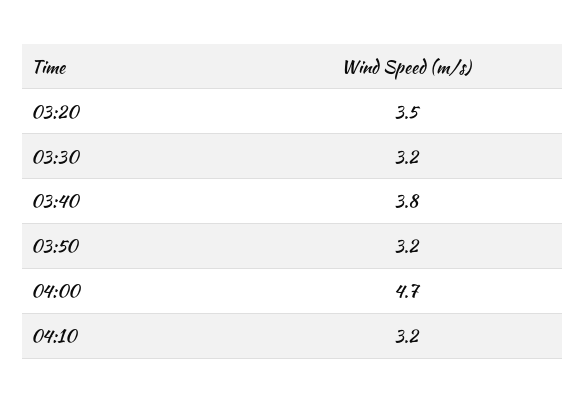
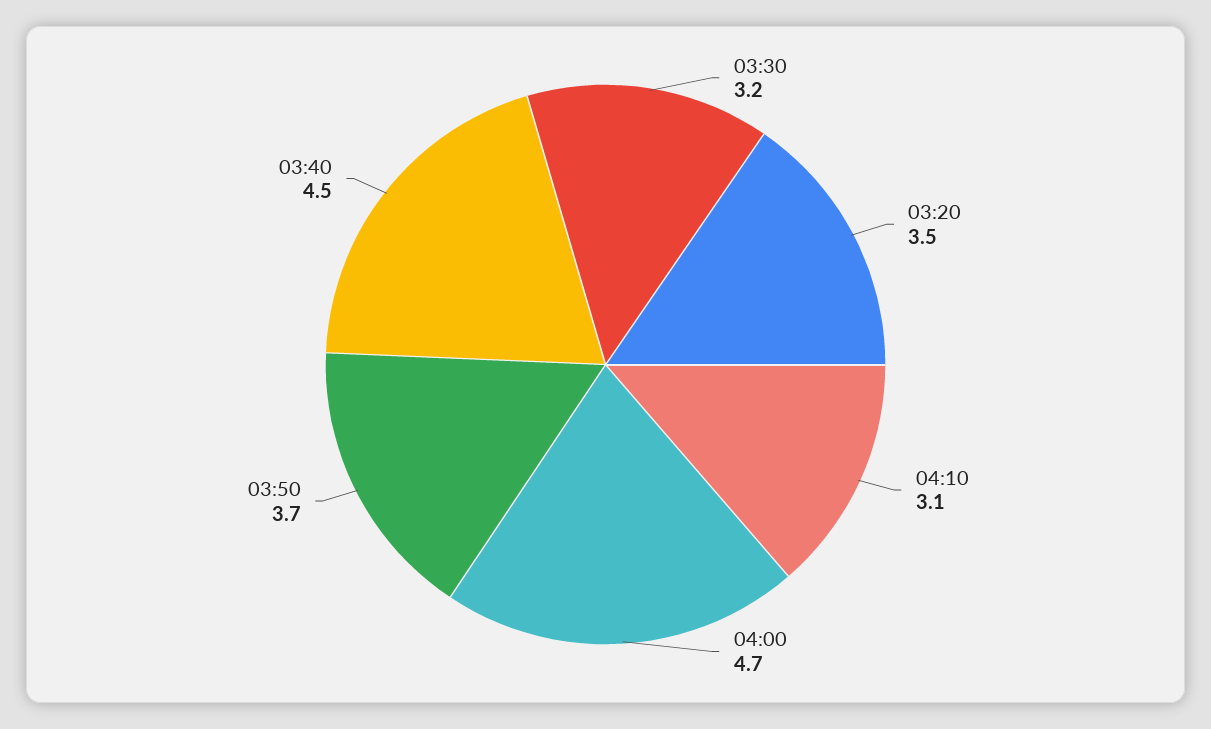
03:40: 3.8 -> 4.5
03:50: 3.2 -> 3.7
04:10: 3.2 -> 3.1

